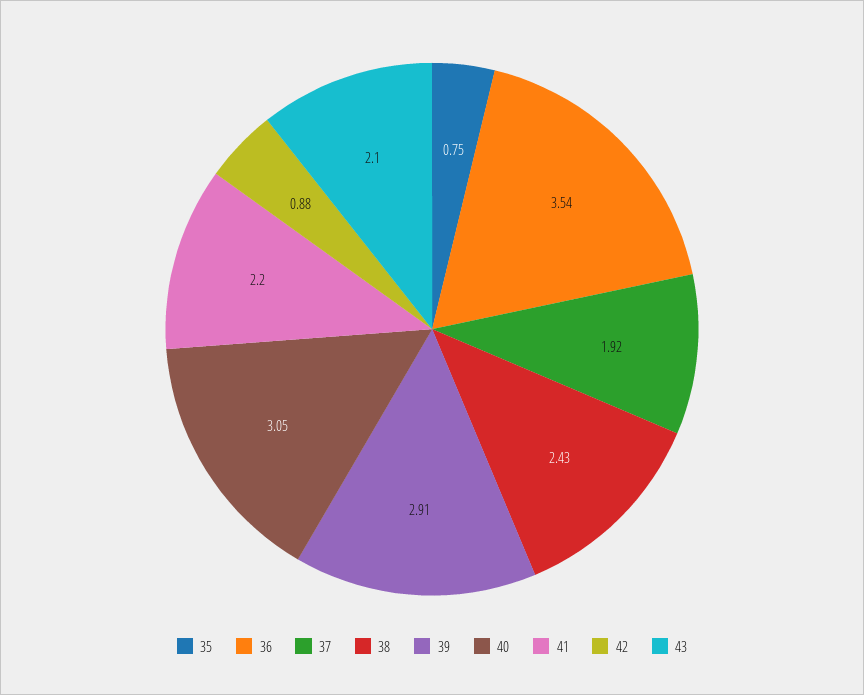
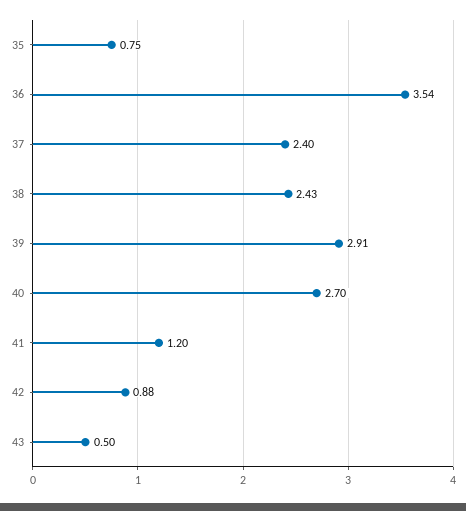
37: 1.92 -> 2.4
40: 3.05 -> 2.7
41: 2.2 -> 1.2
43: 2.1 -> 0.5

